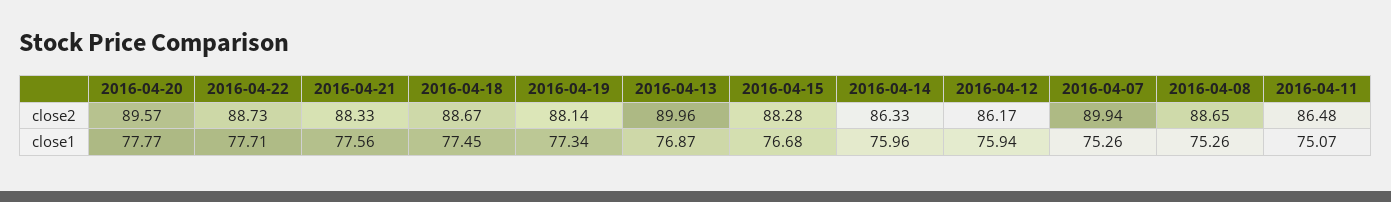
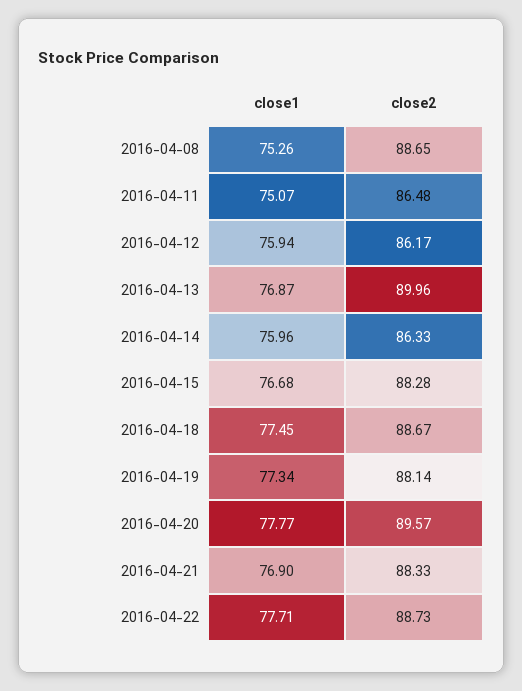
2016-04-07, close2: 89.94 -> none
2016-04-21, close1: 77.56 -> 76.9
2016-04-07, close1: 75.26 -> none

